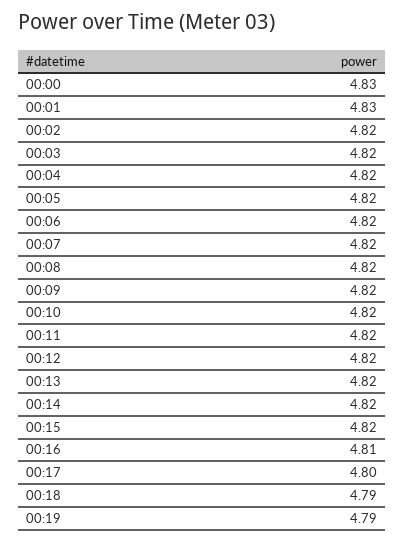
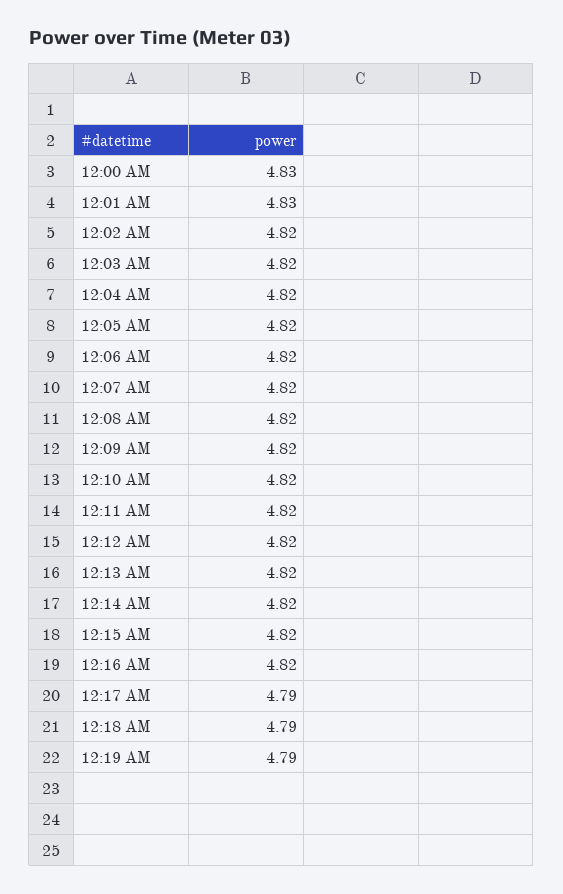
00:16: 4.81 -> 4.82
00:17: 4.8 -> 4.79

